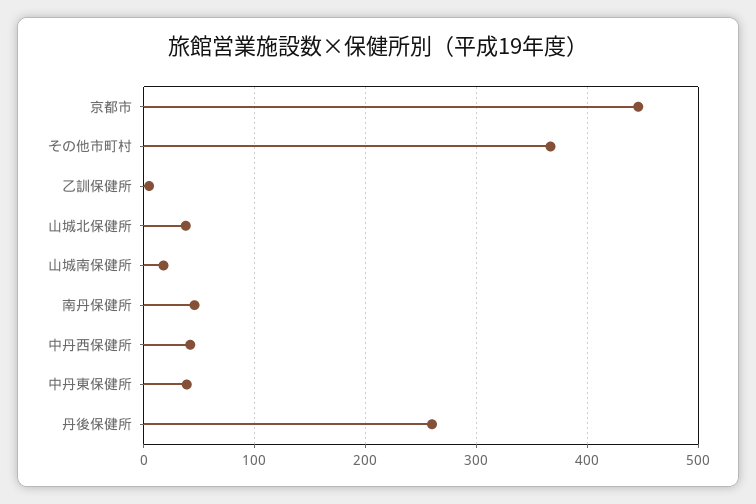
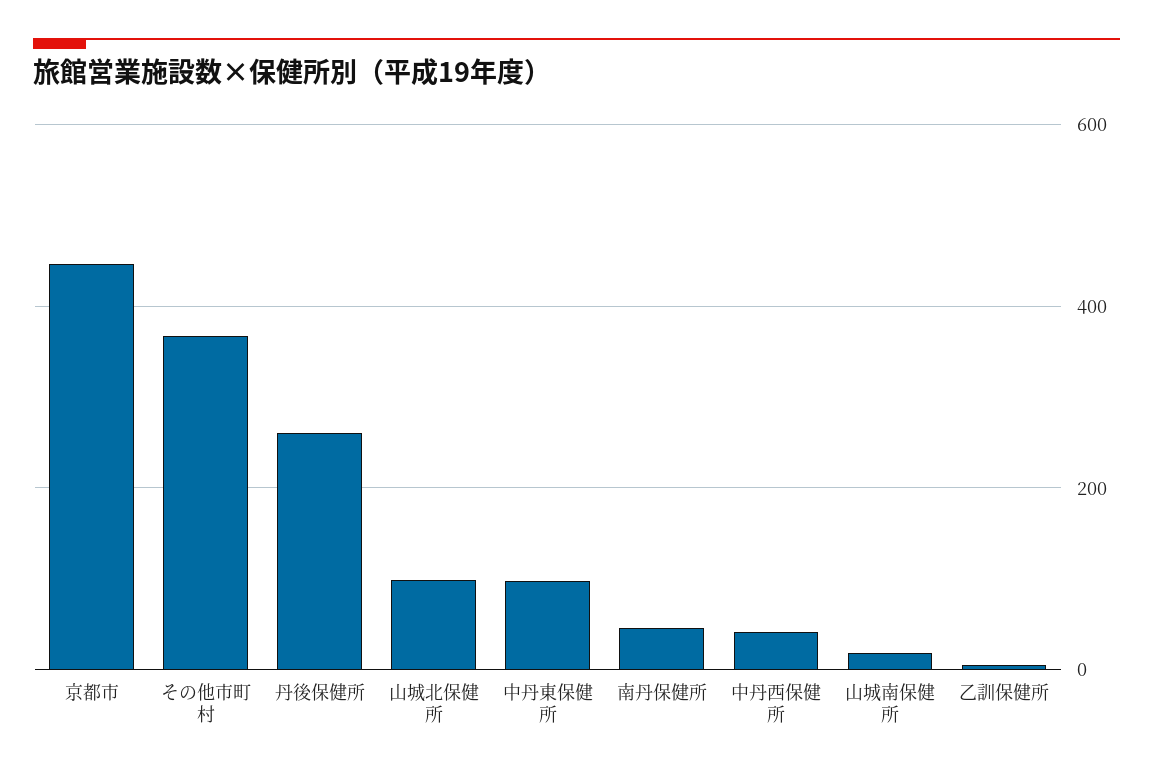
山城北保健所: 40 -> 100
中丹東保健所: 40 -> 100

